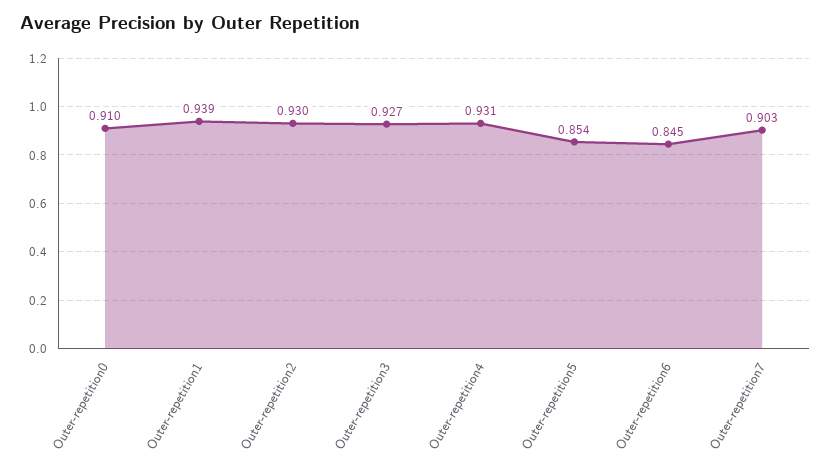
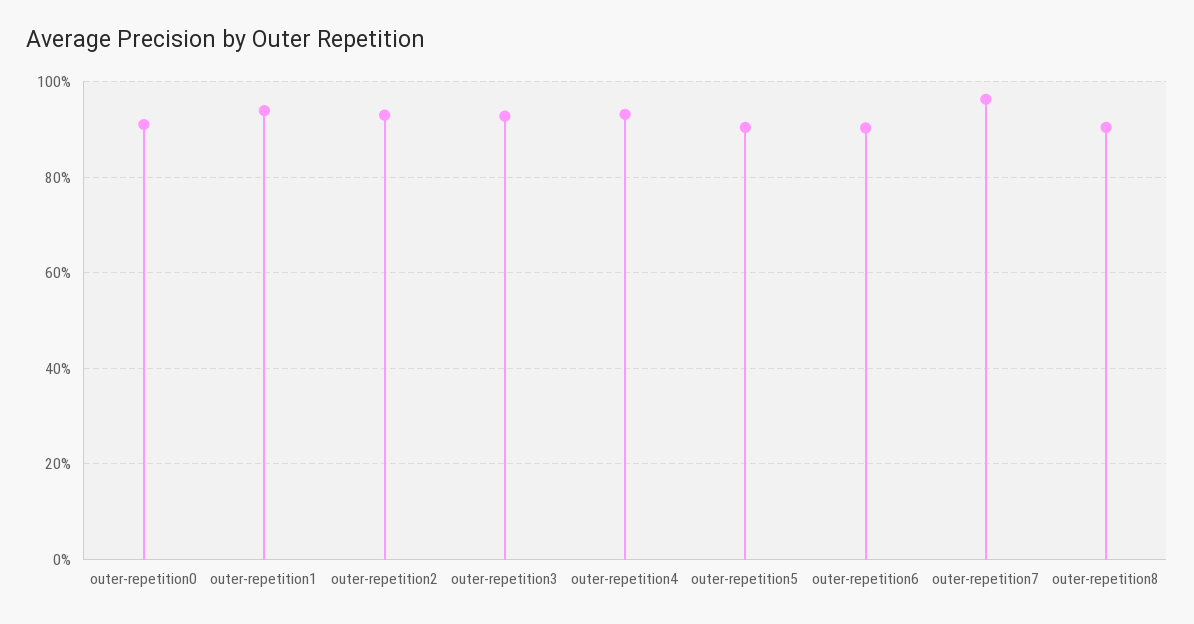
Outer-repetition5: 0.854 -> 0.9
Outer-repetition6: 0.845 -> 0.9
Outer-repetition7: 0.903 -> 0.96
outer-repetition8: none -> 0.9

